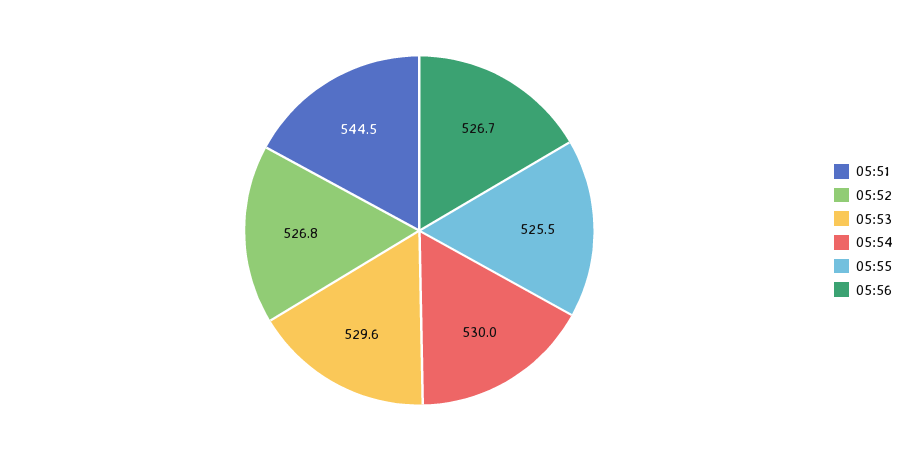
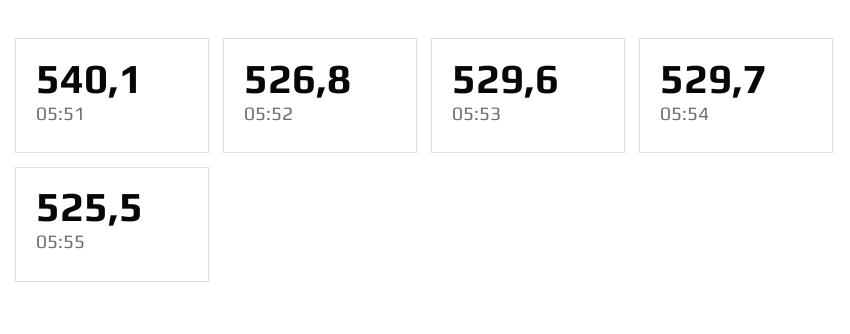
05:51: 544.5 -> 540.1
05:54: 530 -> 529.7
05:56: 526.7 -> none

